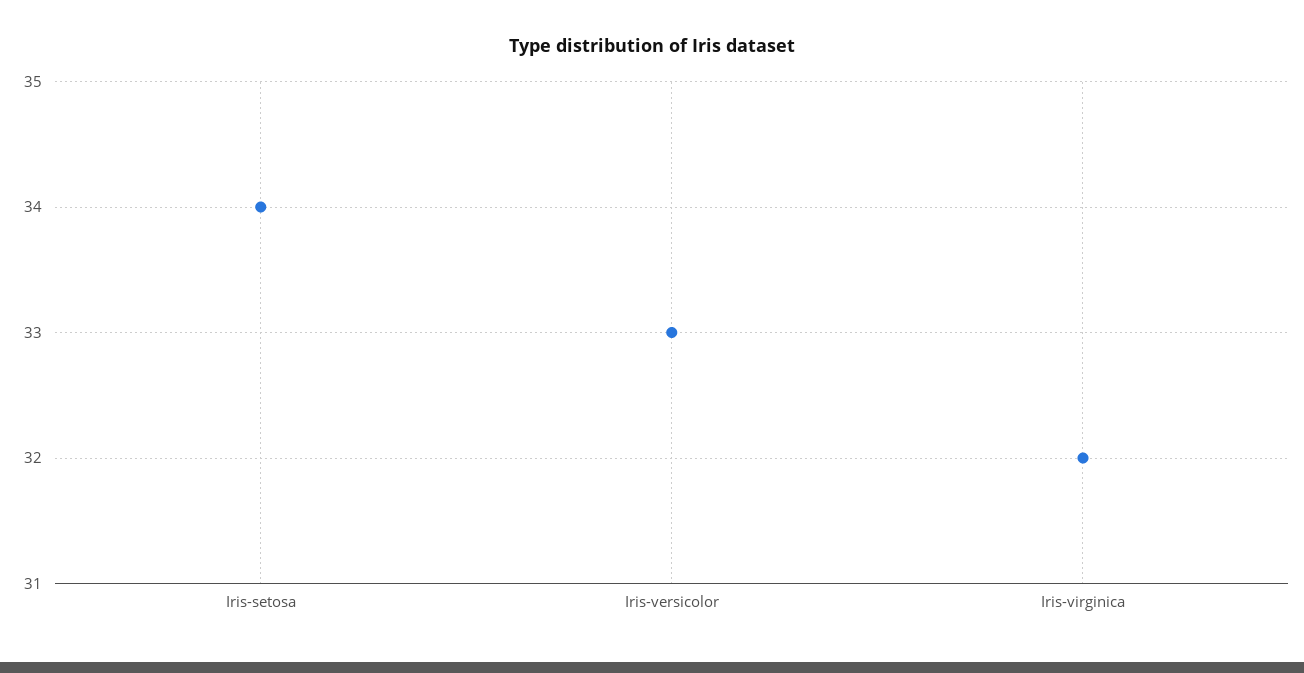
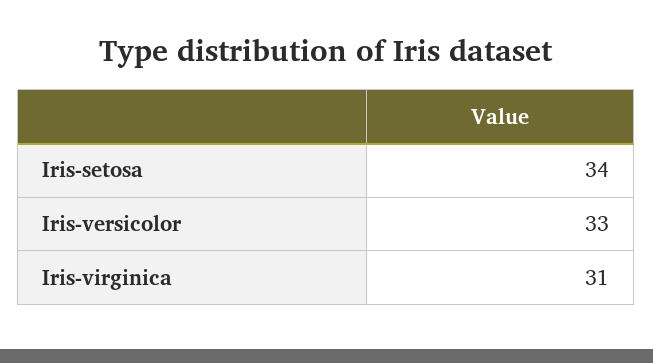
Iris-virginica: 32 -> 31

